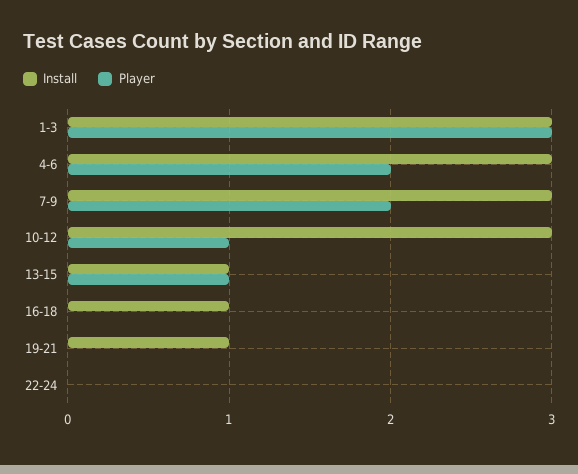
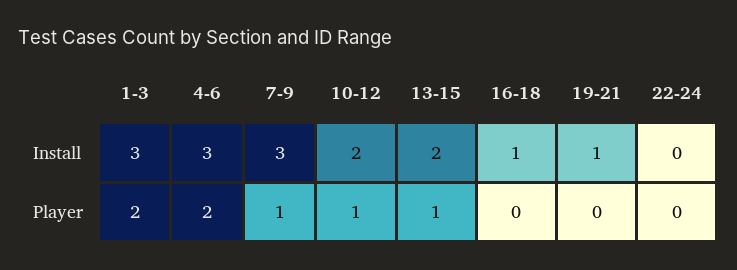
Player, 1-3: 3 -> 2
Player, 7-9: 2 -> 1
Install, 10-12: 3 -> 2
Install, 13-15: 1 -> 2

